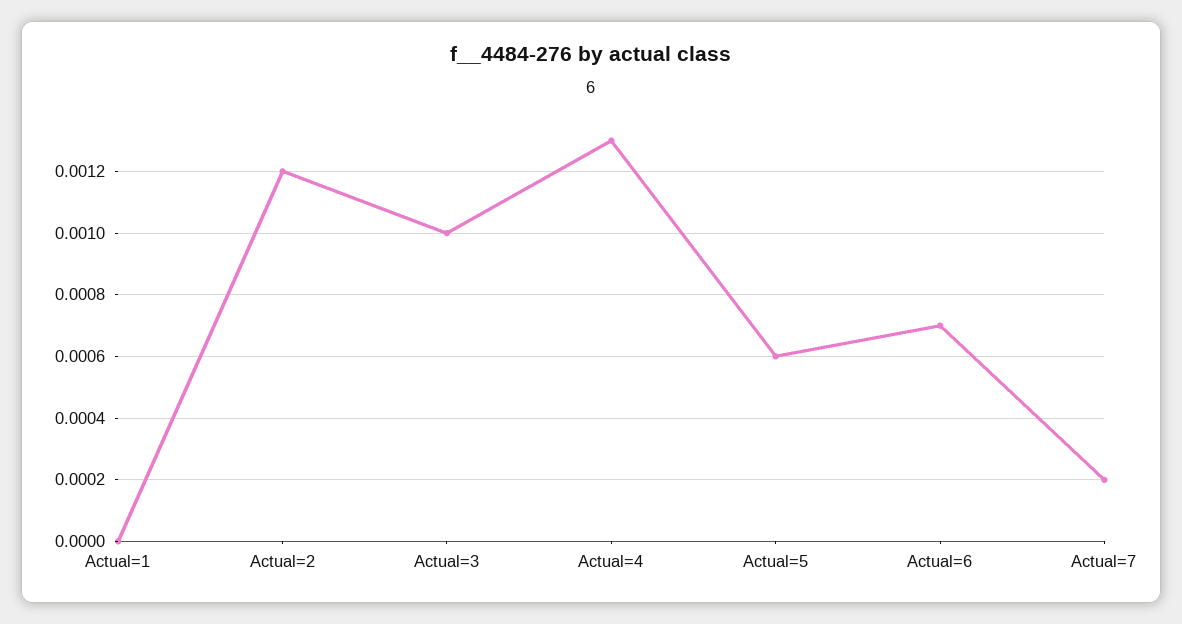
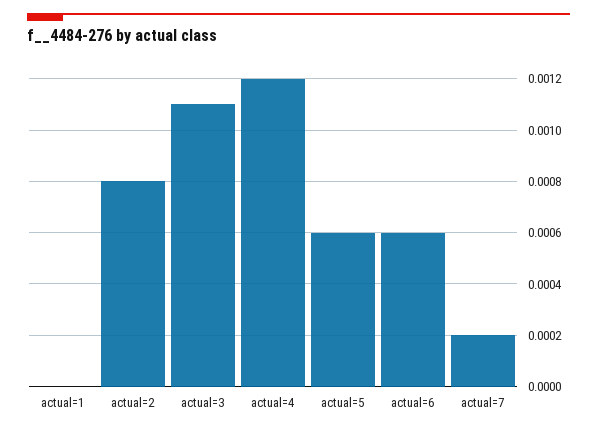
Actual=2: 0.0012 -> 0.0008
Actual=3: 0.001 -> 0.0011
Actual=4: 0.0013 -> 0.0012
Actual=6: 0.0007 -> 0.0006

